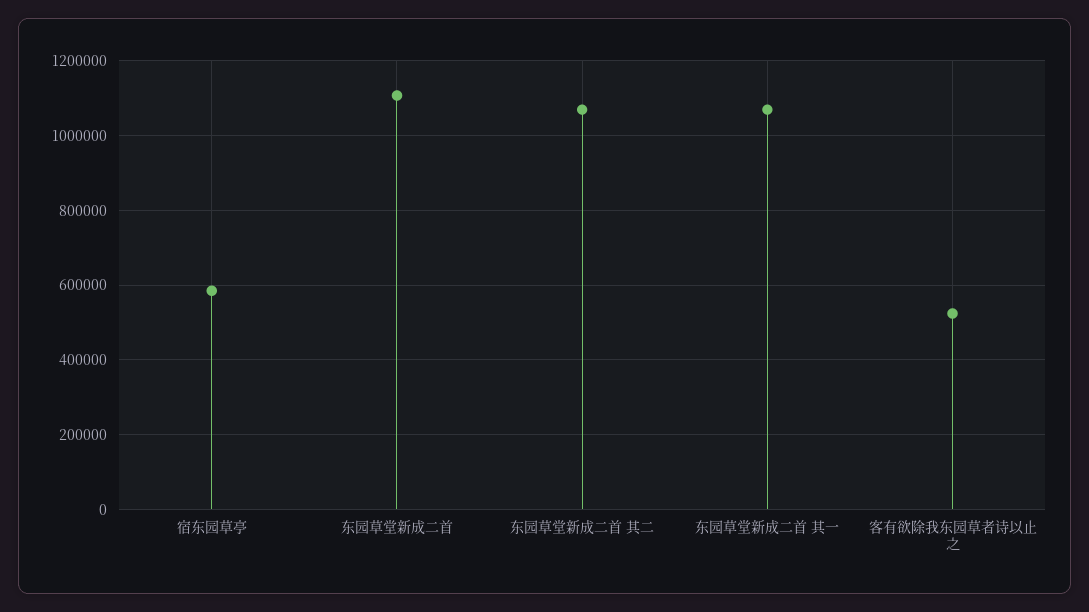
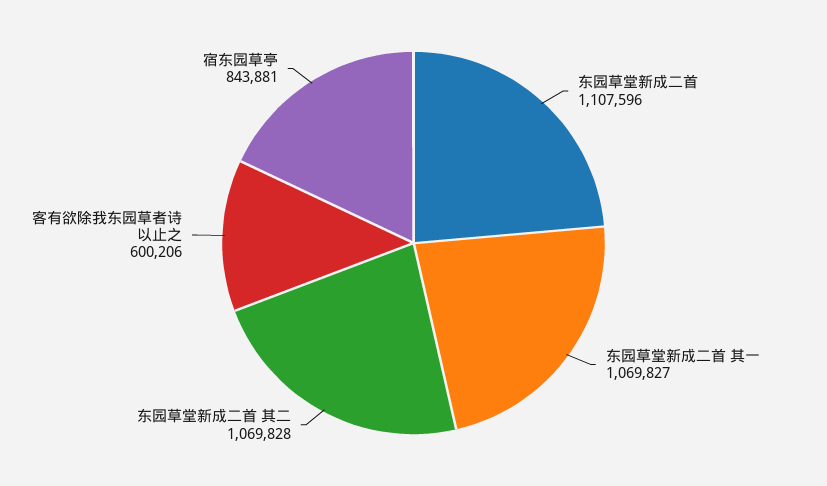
宿东园草亭: 580000 -> 843881
客有欲除我东园草者诗以止之: 520000 -> 600206

